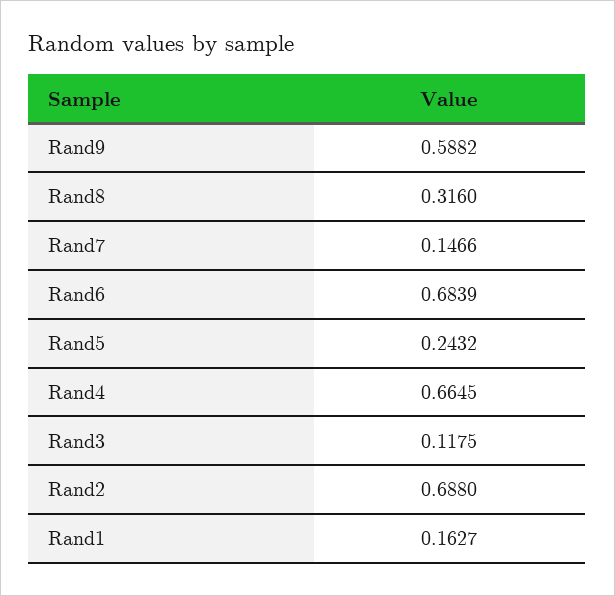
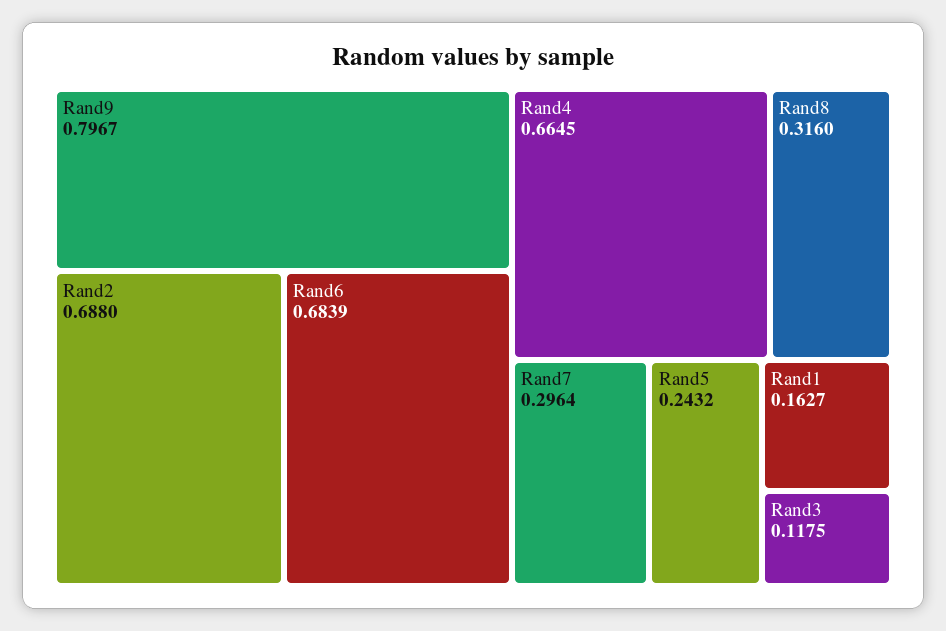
Rand9: 0.5882 -> 0.7967
Rand7: 0.1466 -> 0.2964

